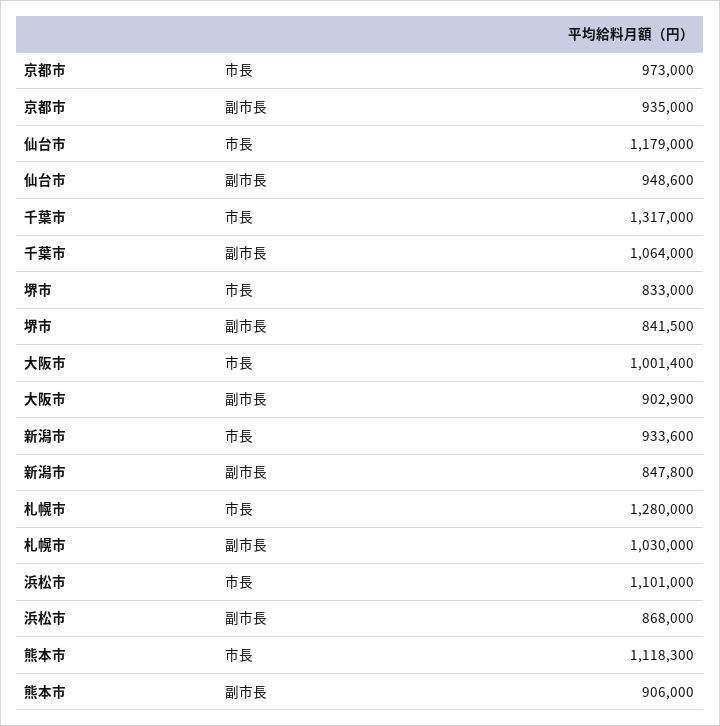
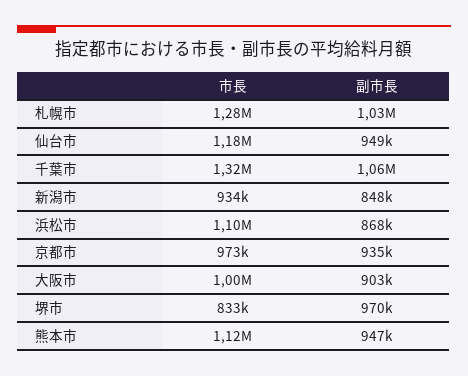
堺市, 副市長: 841500 -> 970000
熊本市, 副市長: 906000 -> 947000

